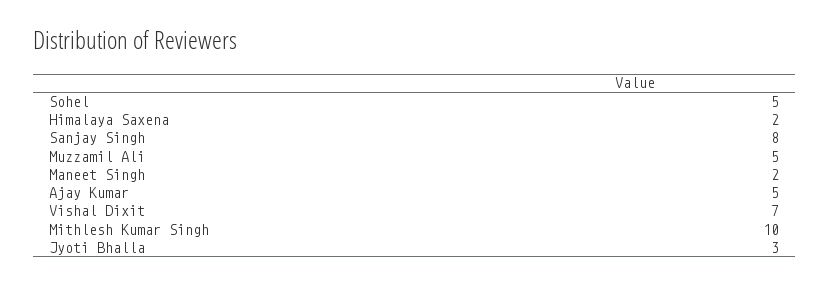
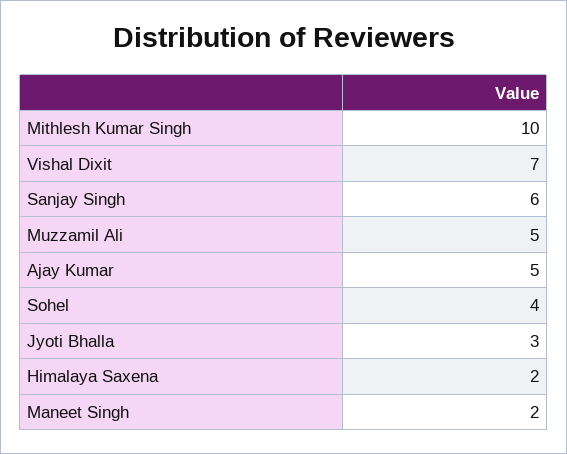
Sohel: 5 -> 4
Sanjay Singh: 8 -> 6

